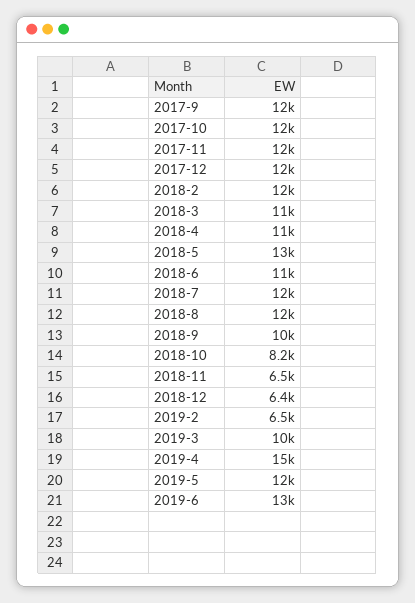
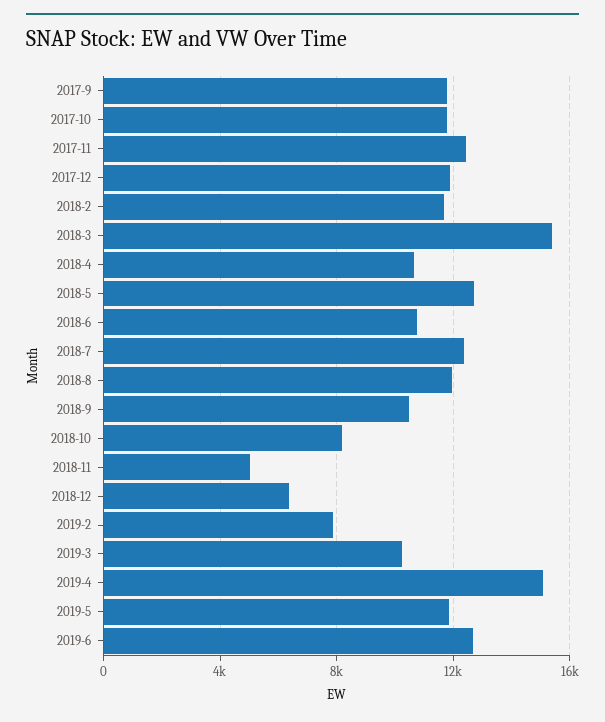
2018-3: 11000 -> 15500
2018-11: 6500 -> 5000
2019-2: 6500 -> 8000

